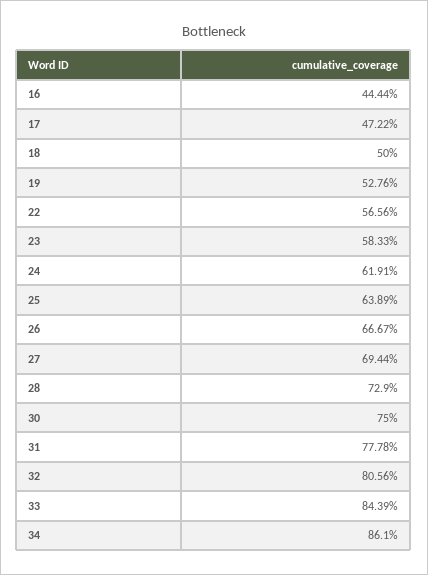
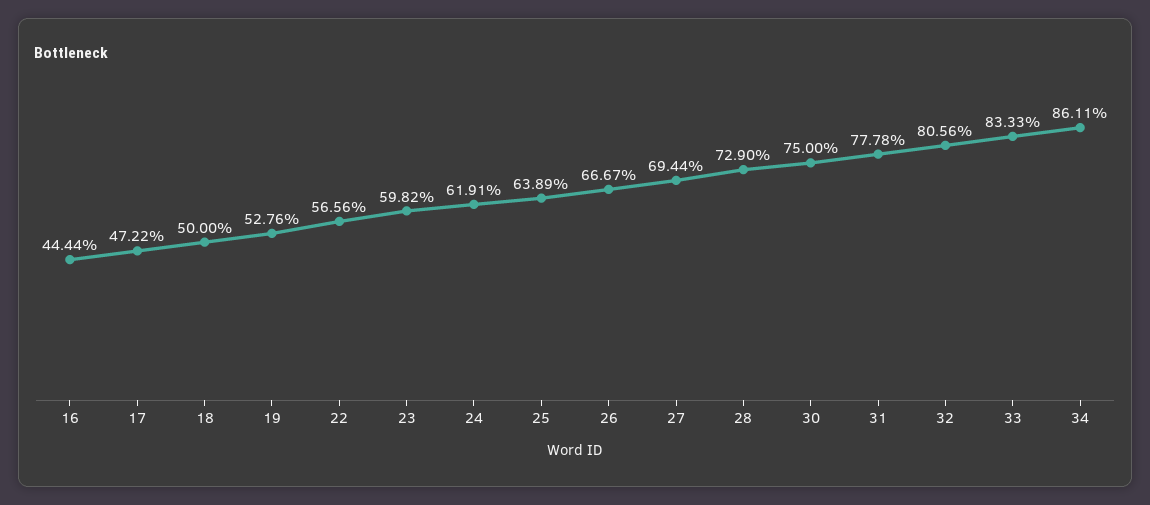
23: 58.33 -> 59.82
33: 84.39 -> 83.33
34: 86.1 -> 86.11

